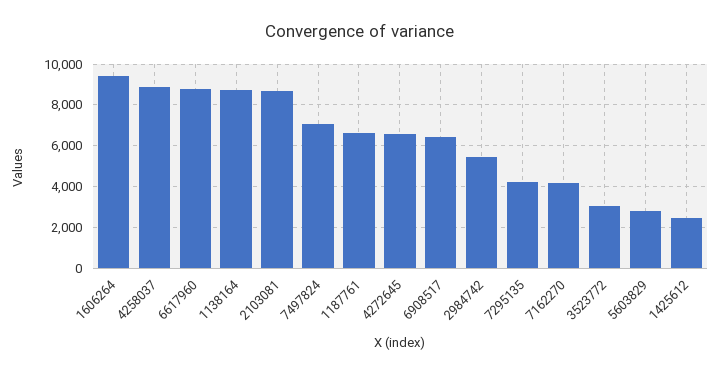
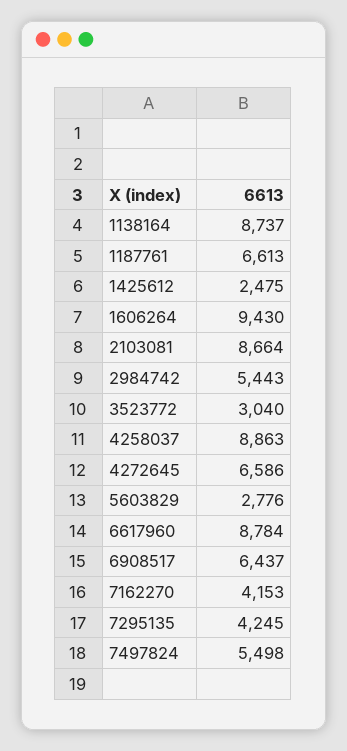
7497824: 7000 -> 5498

